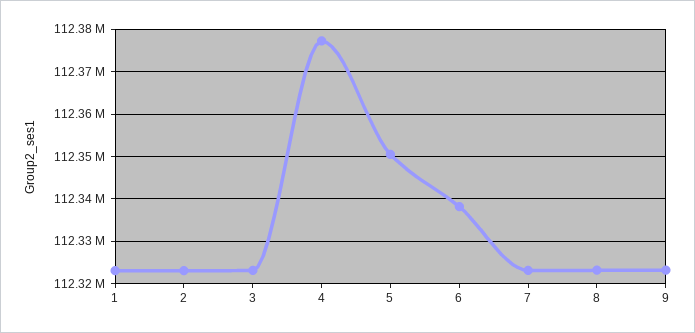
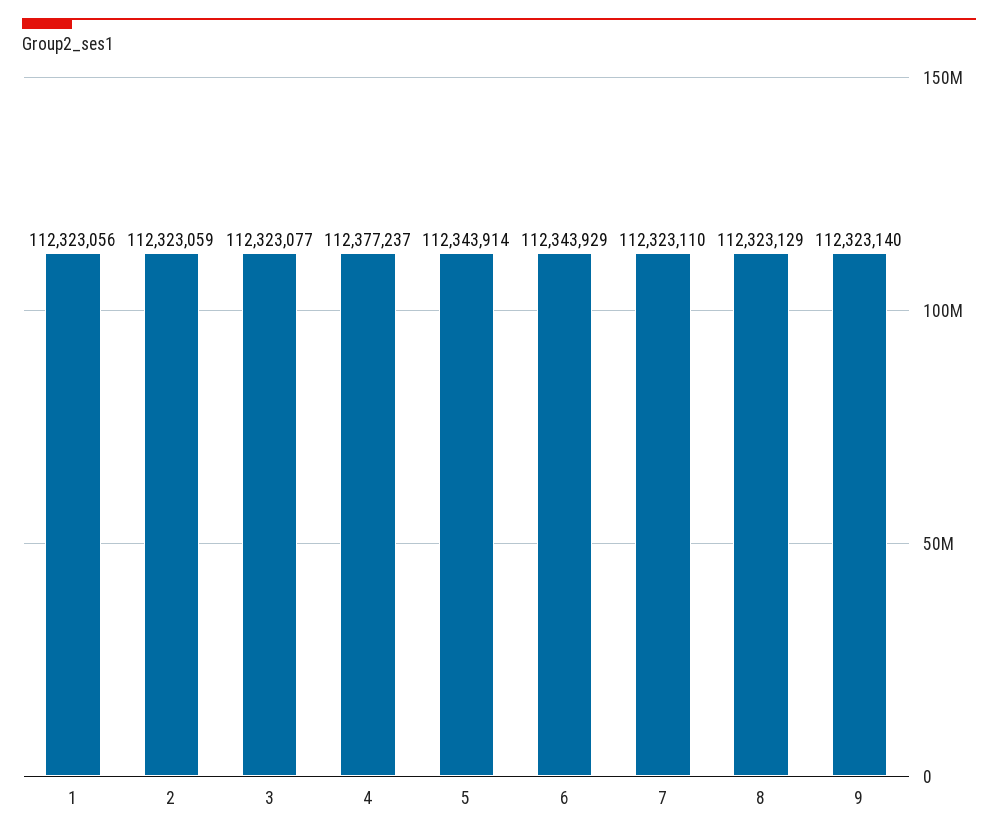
5: 112350000 -> 112343914
6: 112338000 -> 112343929

